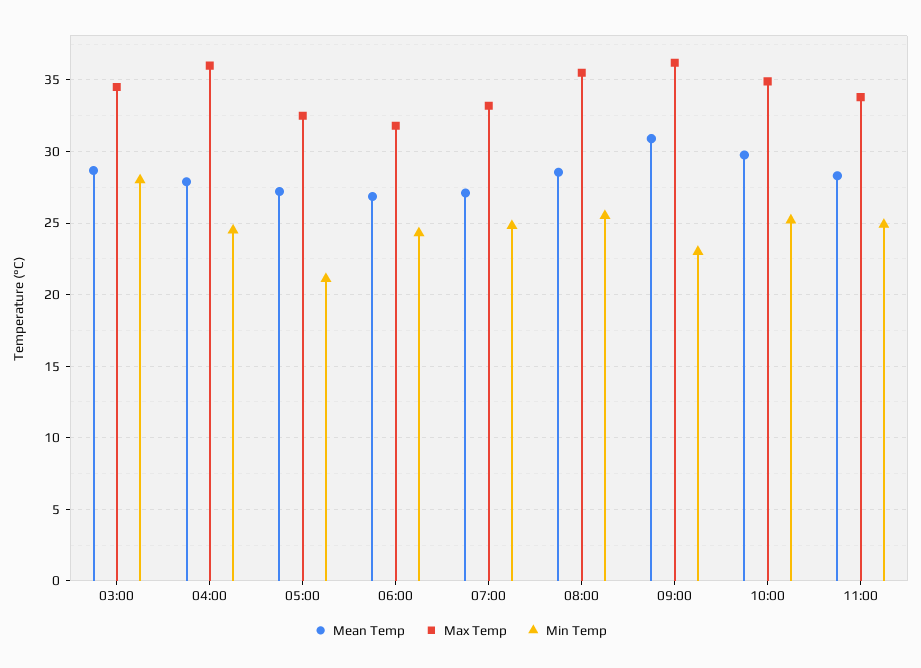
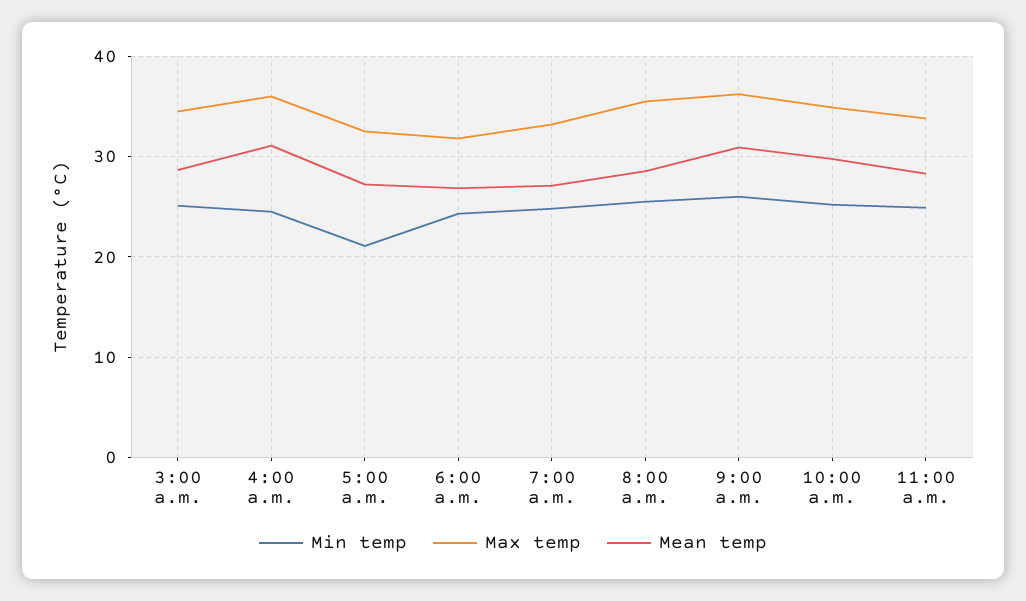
Min Temp, 03:00: 28 -> 25
Mean Temp, 04:00: 28 -> 31
Min Temp, 09:00: 23 -> 26

